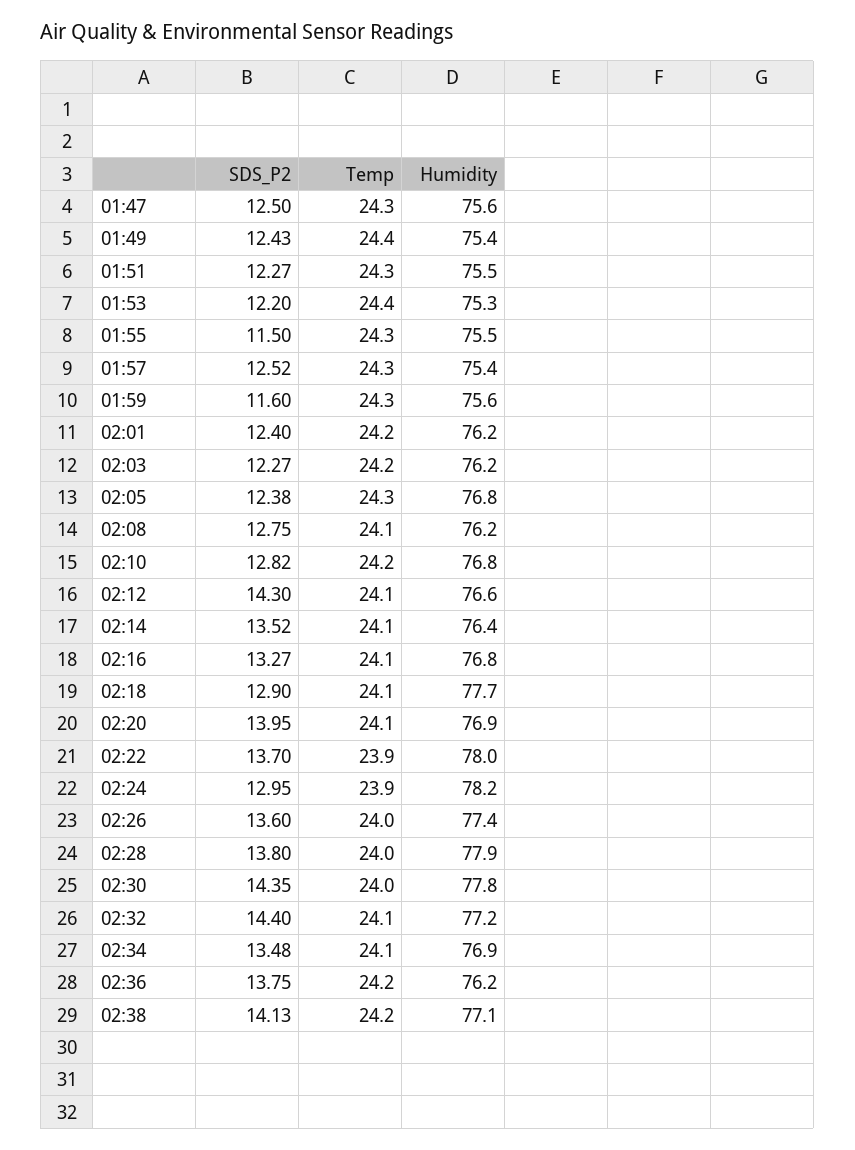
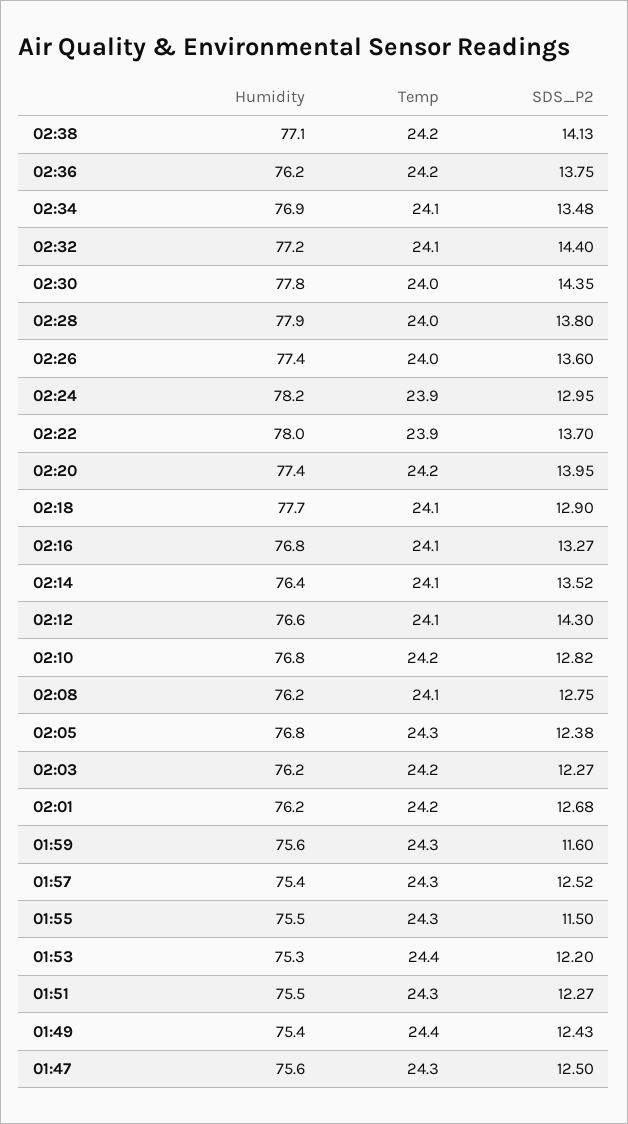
SDS_P2, 02:01: 12.4 -> 12.68
Temp, 02:20: 24.1 -> 24.2
Humidity, 02:20: 76.9 -> 77.4

